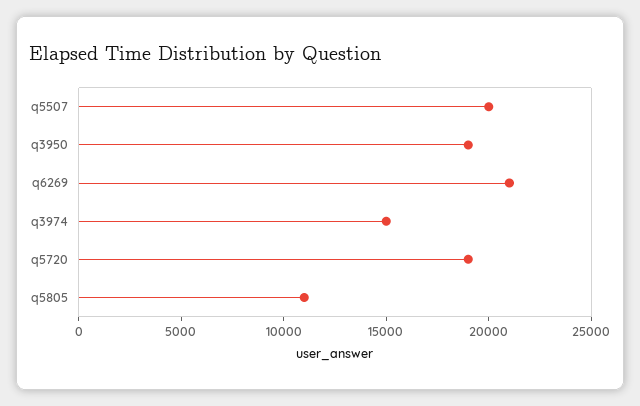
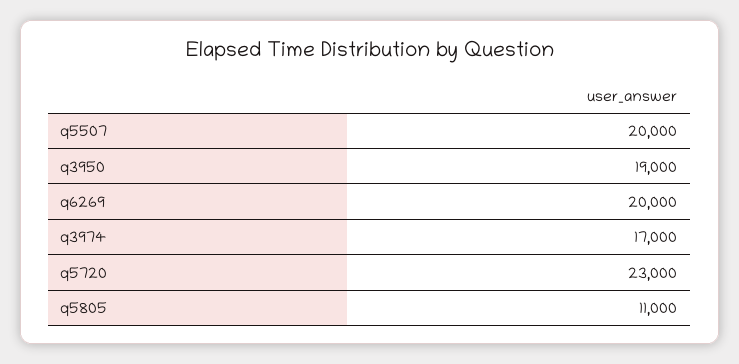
q6269: 21000 -> 20000
q3974: 15000 -> 17000
q5720: 19000 -> 23000

